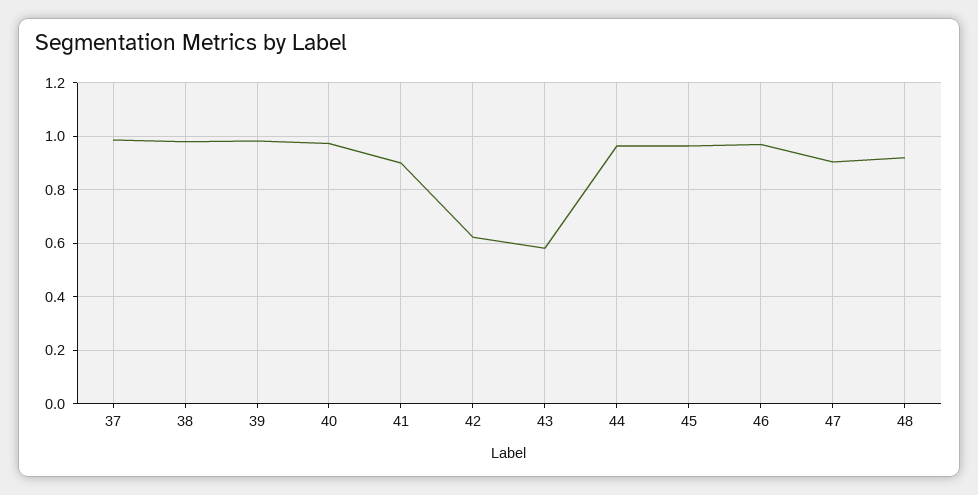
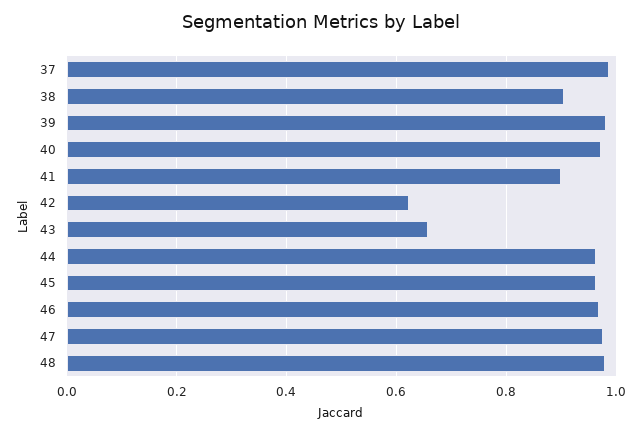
38: 0.975 -> 0.9
43: 0.575 -> 0.66
47: 0.9 -> 0.98
48: 0.925 -> 0.98

